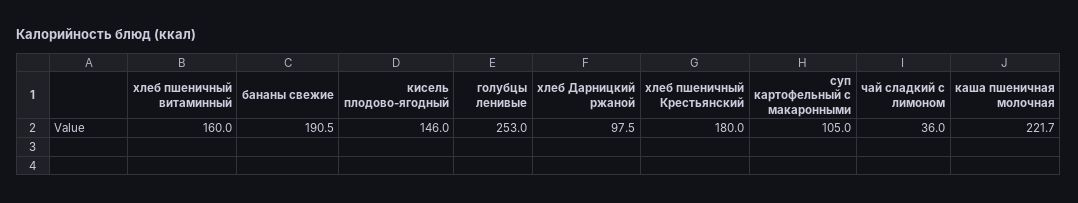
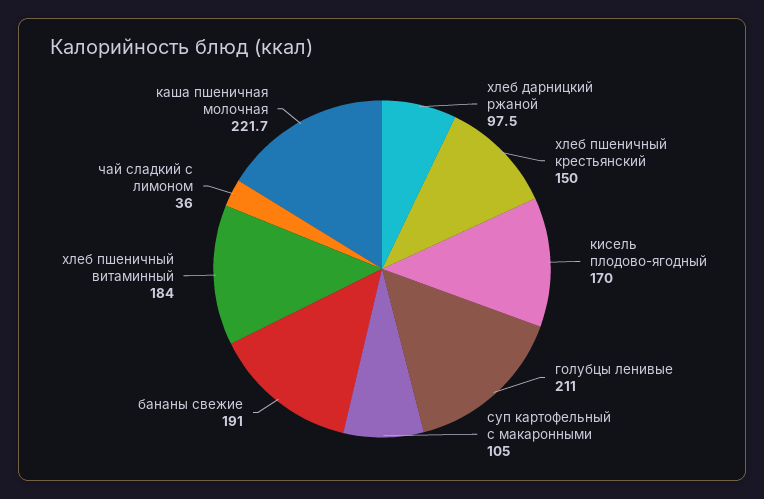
хлеб пшеничный витаминный: 160 -> 184
бананы свежие: 190.5 -> 191
кисель плодово-ягодный: 146 -> 170
голубцы ленивые: 253 -> 211
хлеб пшеничный Крестьянский: 180 -> 150

